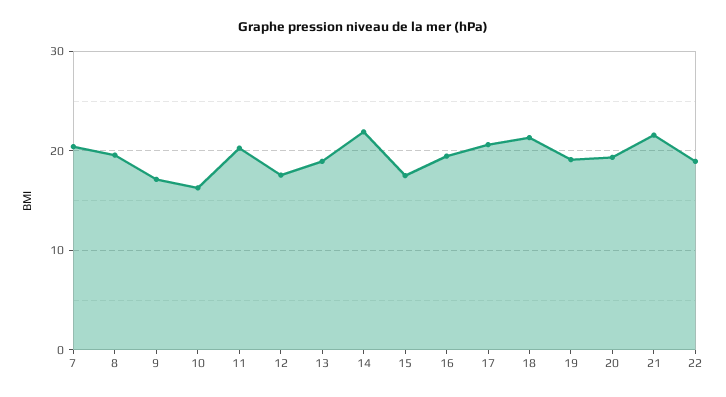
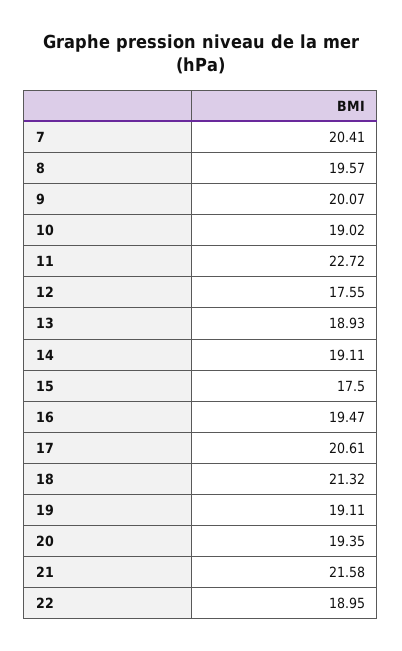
9: 17 -> 20.07
10: 16 -> 19.02
11: 20 -> 22.72
14: 22 -> 19.11

